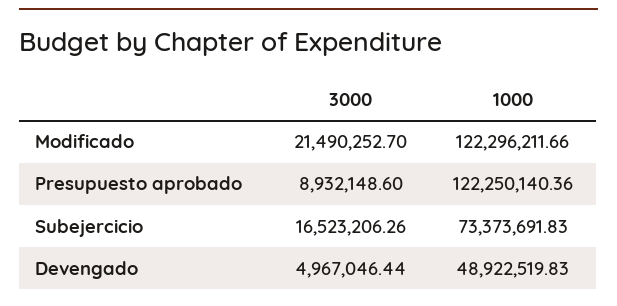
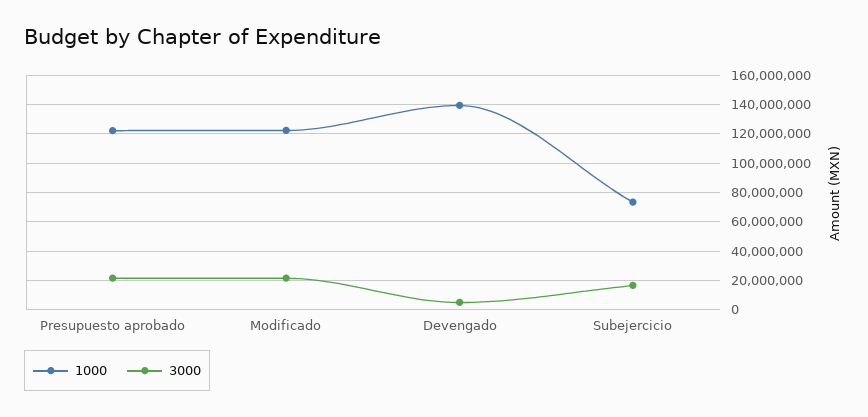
3000, Presupuesto aprobado: 8932148.6 -> 20000000
1000, Devengado: 48922519.83 -> 140000000

